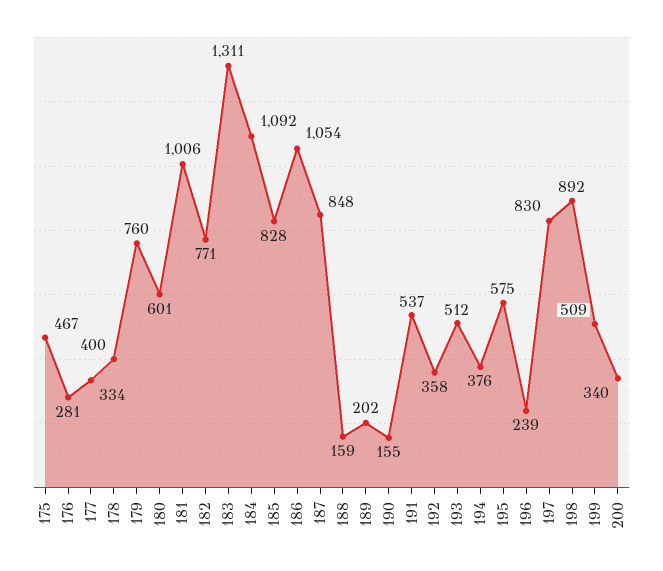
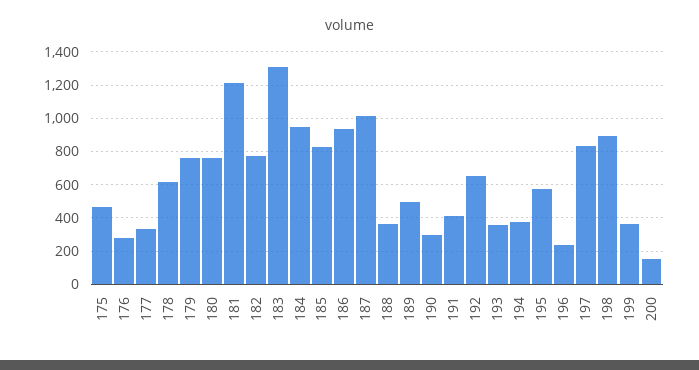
178: 400 -> 600
180: 601 -> 750
181: 1006 -> 1200
184: 1092 -> 950
186: 1054 -> 950
187: 848 -> 1000
188: 159 -> 350
189: 202 -> 500
190: 155 -> 300
191: 537 -> 400
192: 358 -> 650
193: 512 -> 350
199: 509 -> 350
200: 340 -> 150

